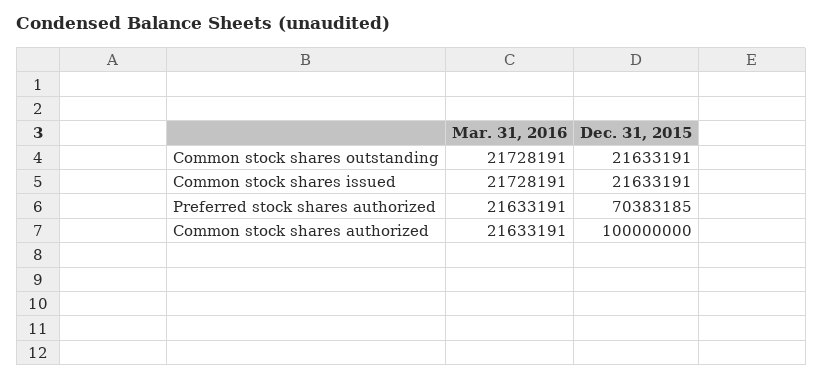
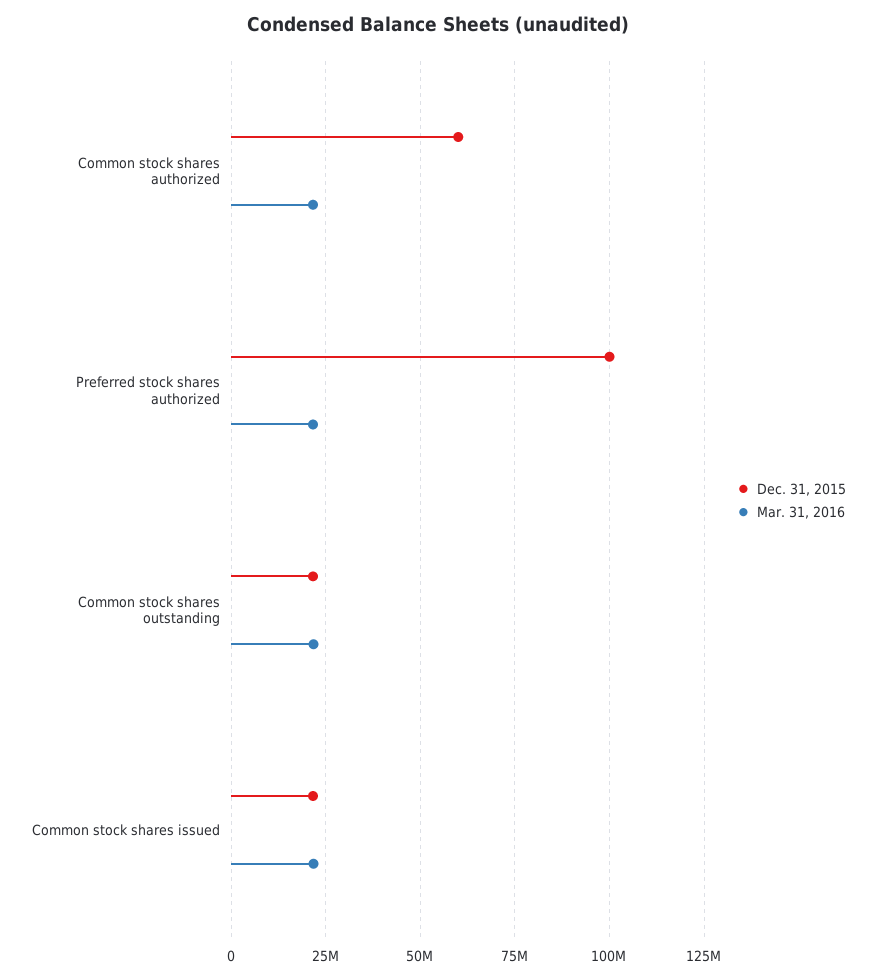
Dec. 31, 2015, Preferred stock shares authorized: 70383185 -> 100000000
Dec. 31, 2015, Common stock shares authorized: 100000000 -> 60000000

